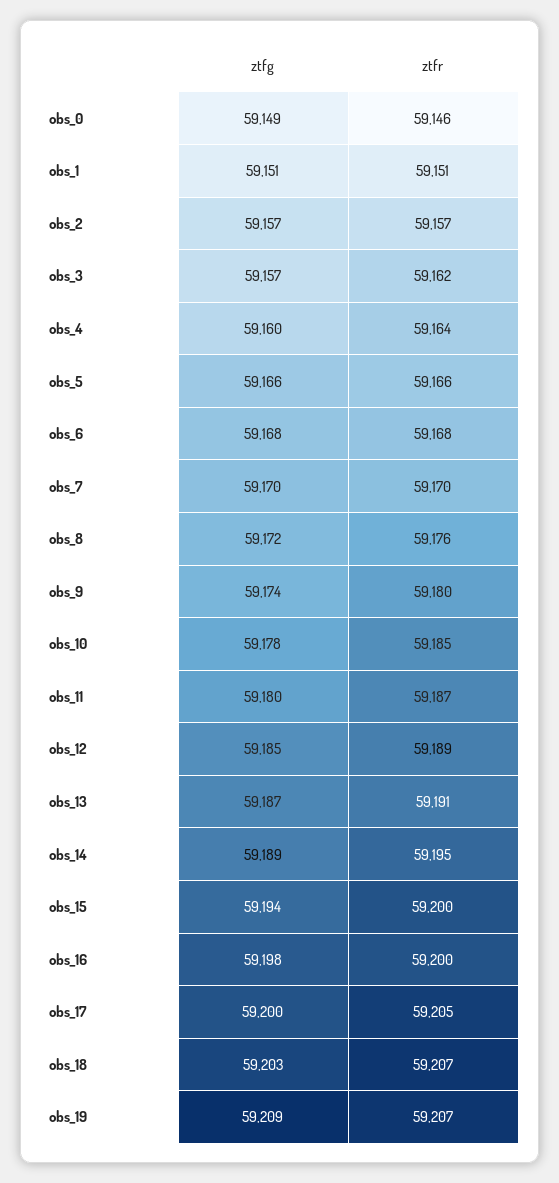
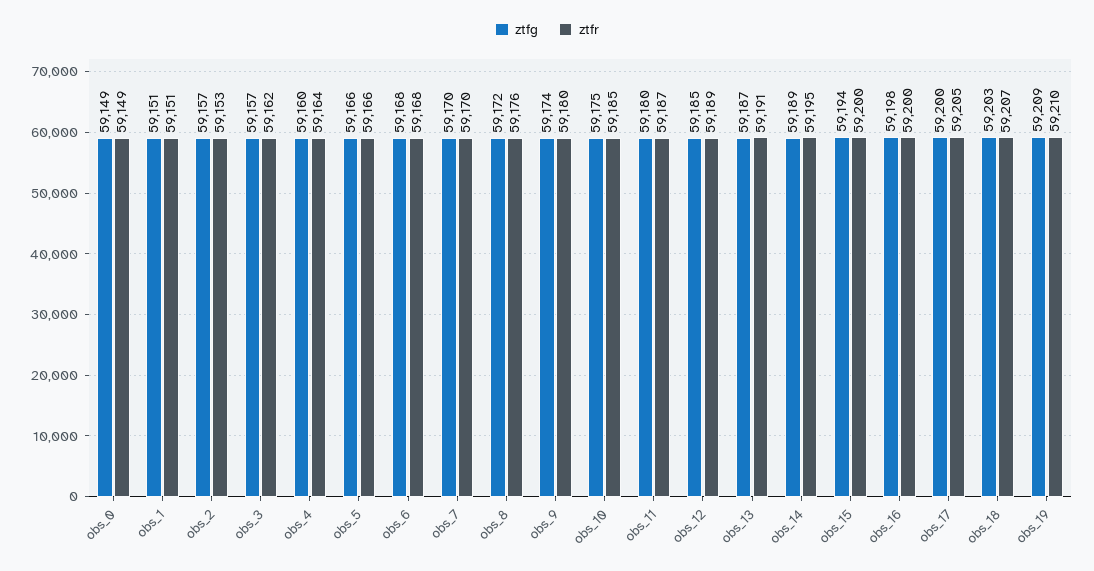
ztfr, obs_0: 59146 -> 59149
ztfr, obs_2: 59157 -> 59153
ztfg, obs_10: 59178 -> 59175
ztfr, obs_19: 59207 -> 59210

